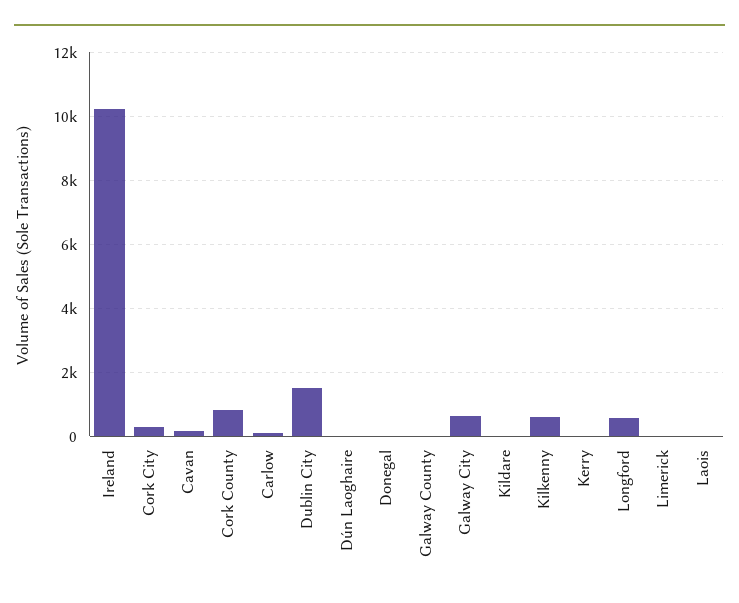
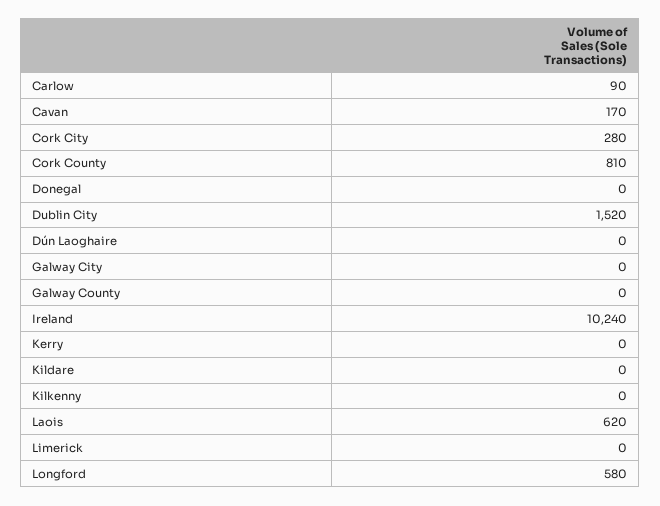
Galway City: 600 -> 0
Kilkenny: 600 -> 0
Laois: 0 -> 620

